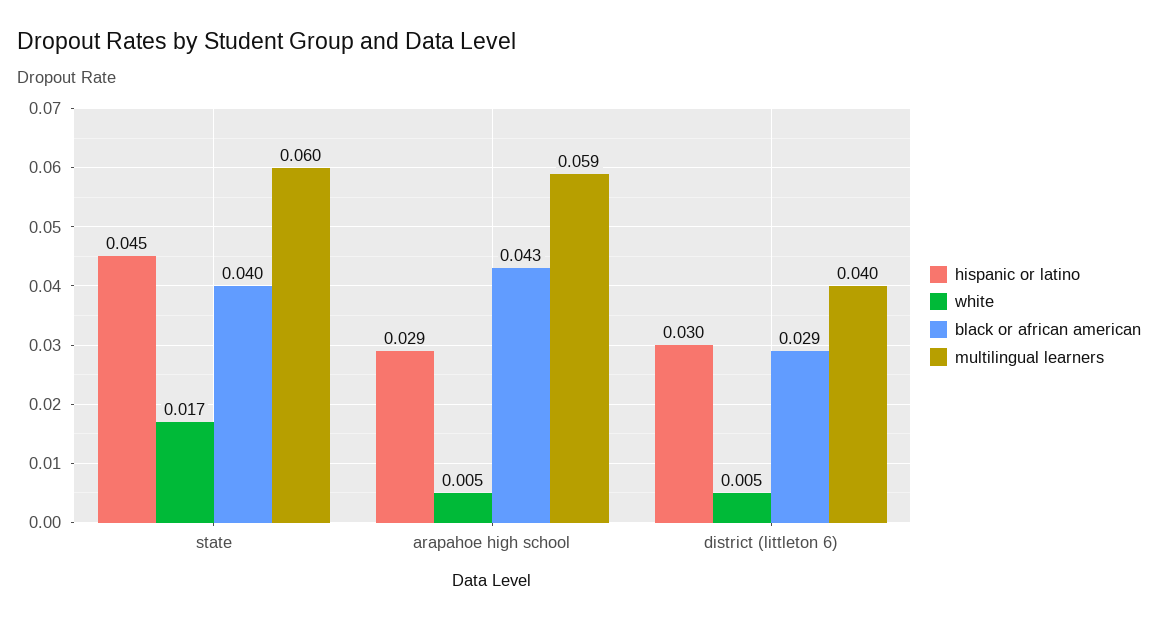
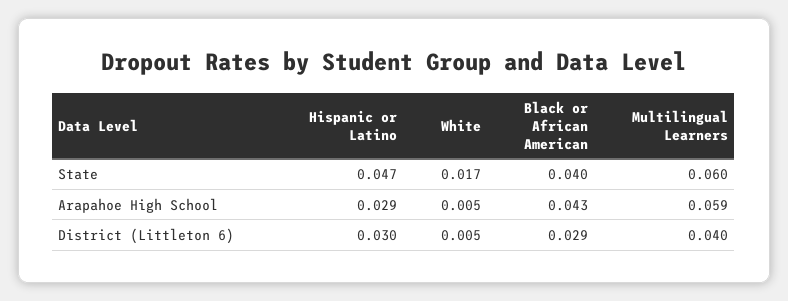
hispanic or latino, state: 0.045 -> 0.047

